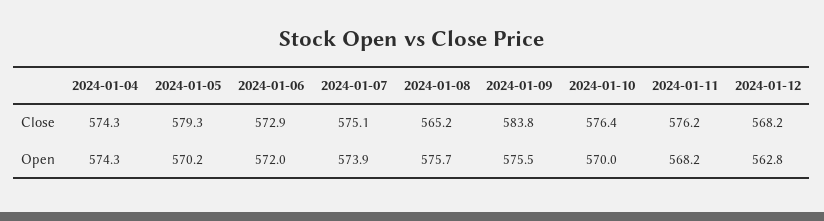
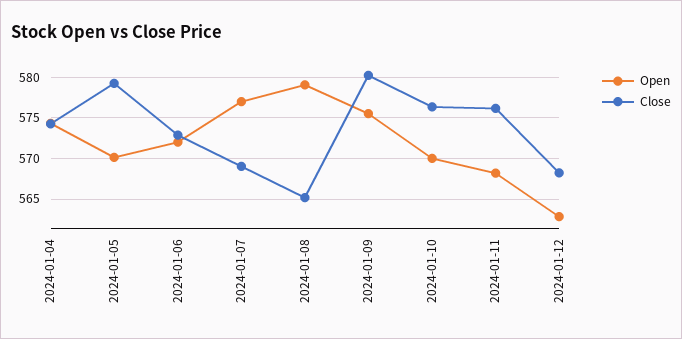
Close, 2024-01-07: 575.1 -> 569
Close, 2024-01-09: 583.8 -> 580
Open, 2024-01-07: 573.9 -> 577
Open, 2024-01-08: 575.7 -> 579

